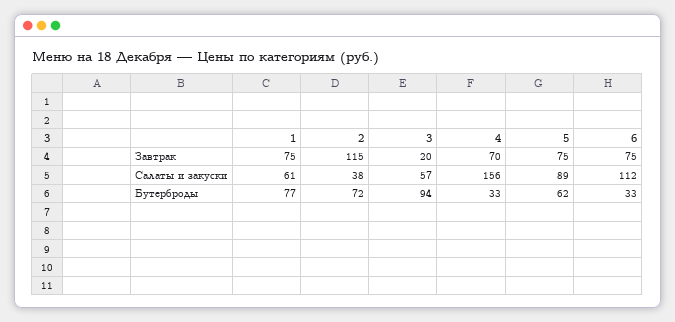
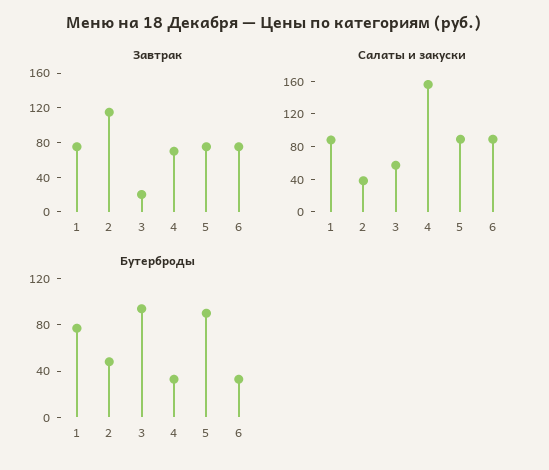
Салаты и закуски, 1: 61 -> 90
Салаты и закуски, 6: 112 -> 90
Бутерброды, 2: 72 -> 50
Бутерброды, 5: 62 -> 90

